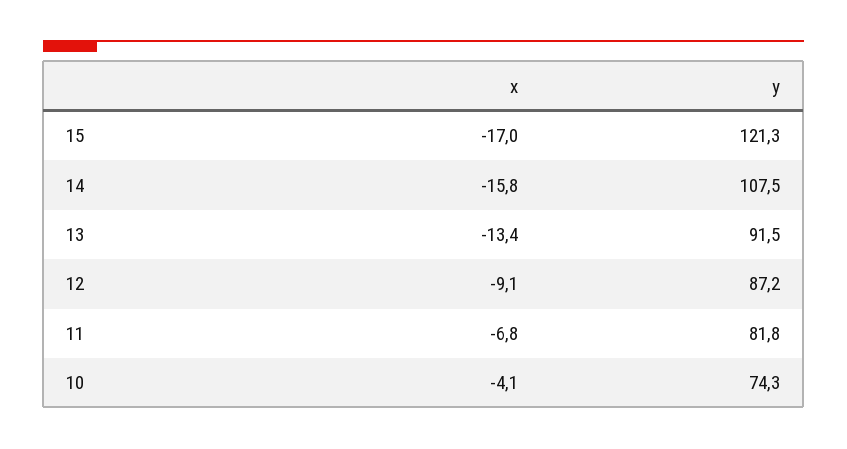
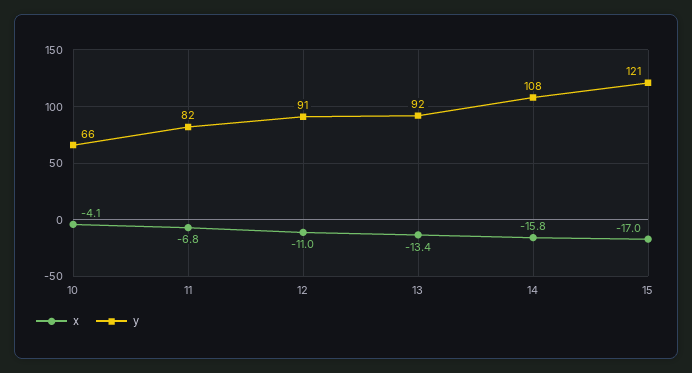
x, 12: -9.1 -> -11
y, 12: 87.2 -> 91
y, 10: 74.3 -> 66

